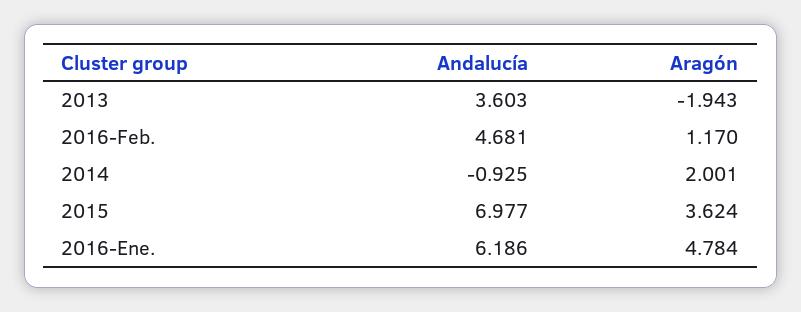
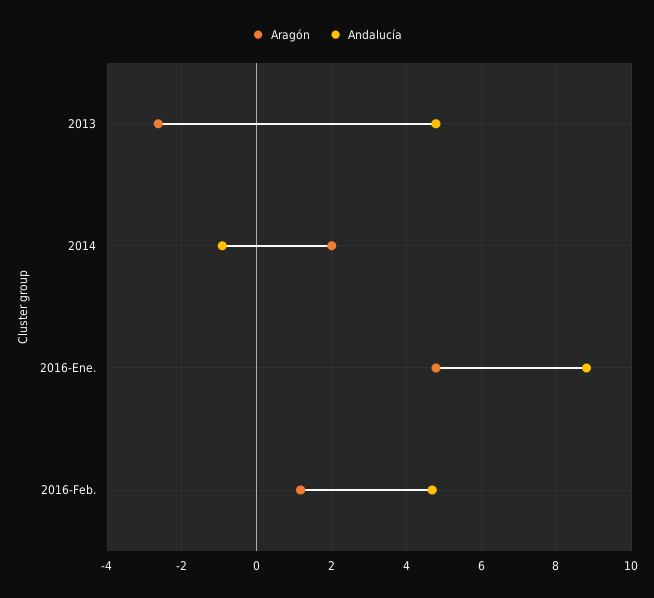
Andalucía, 2013: 3.603 -> 4.8
Aragón, 2013: -1.943 -> -2.6
Andalucía, 2015: 6.977 -> none
Aragón, 2015: 3.624 -> none
Andalucía, 2016-Ene.: 6.186 -> 8.8

